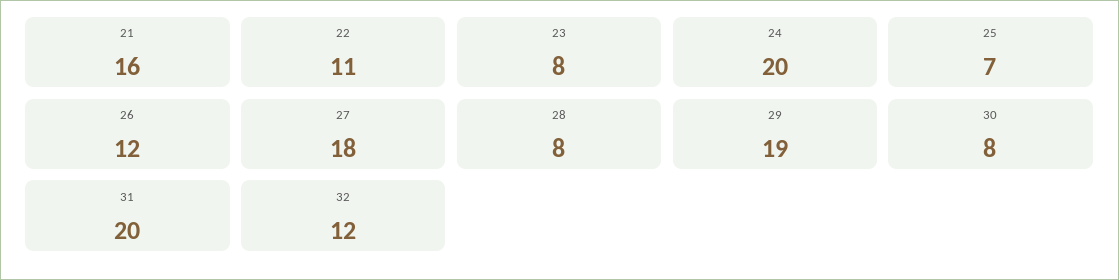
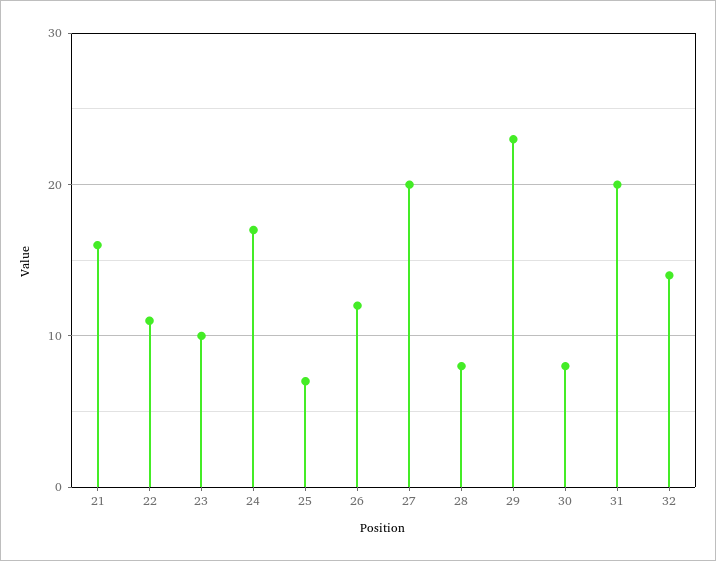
23: 8 -> 10
24: 20 -> 17
27: 18 -> 20
29: 19 -> 23
32: 12 -> 14

